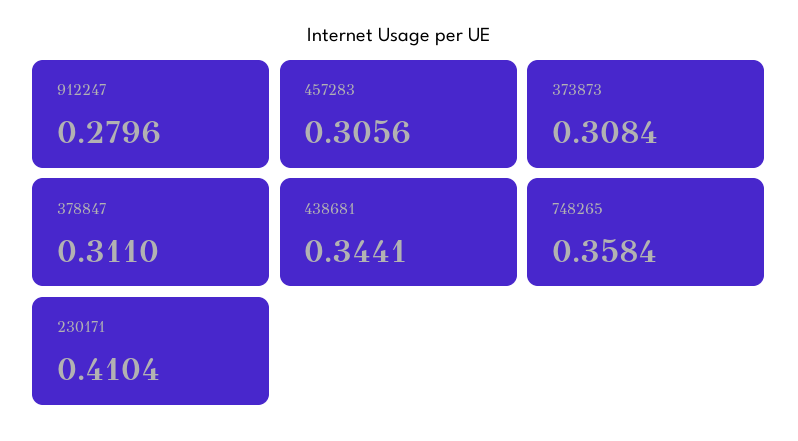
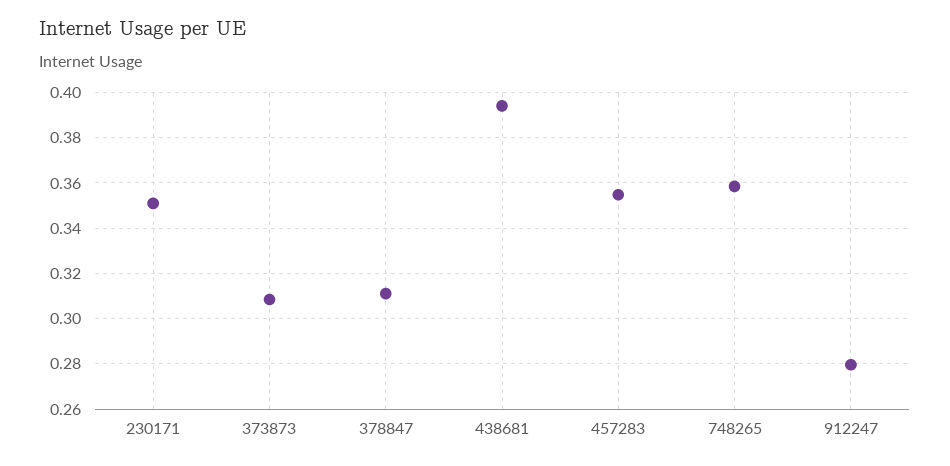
457283: 0.3056 -> 0.355
438681: 0.3441 -> 0.395
230171: 0.4104 -> 0.35

